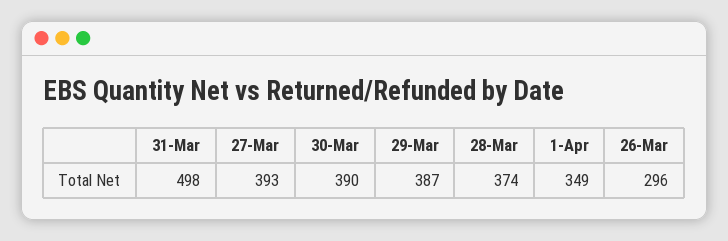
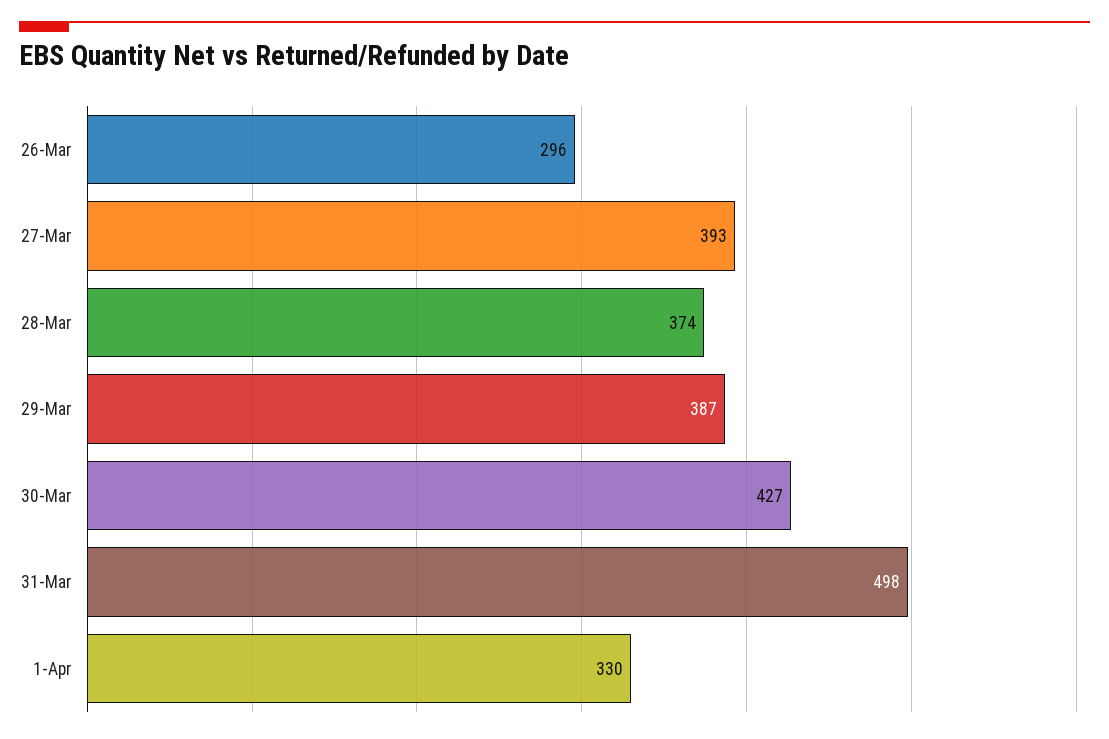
30-Mar: 390 -> 427
1-Apr: 349 -> 330

